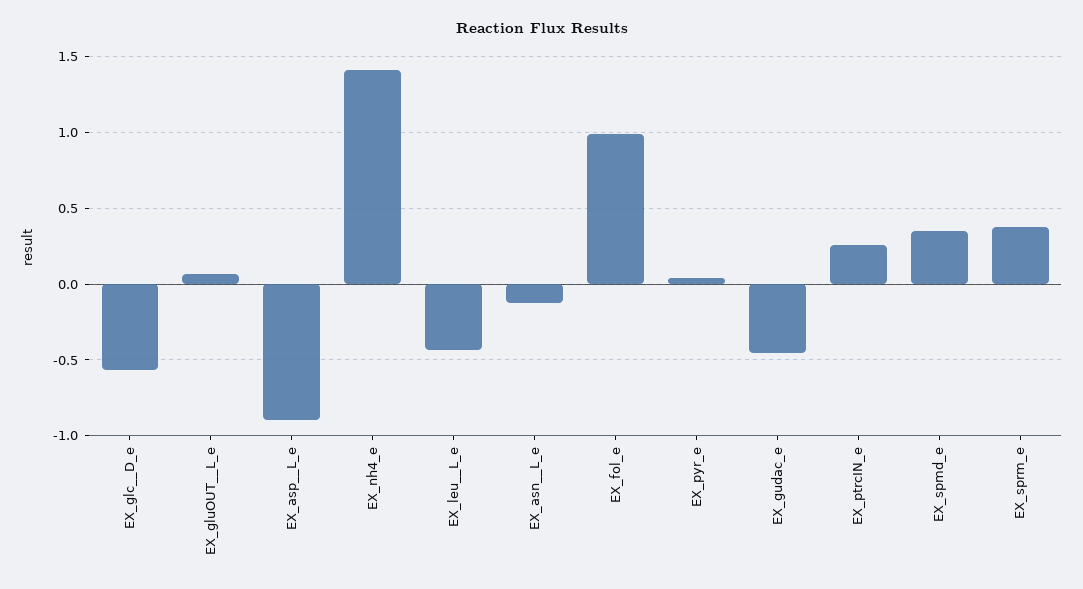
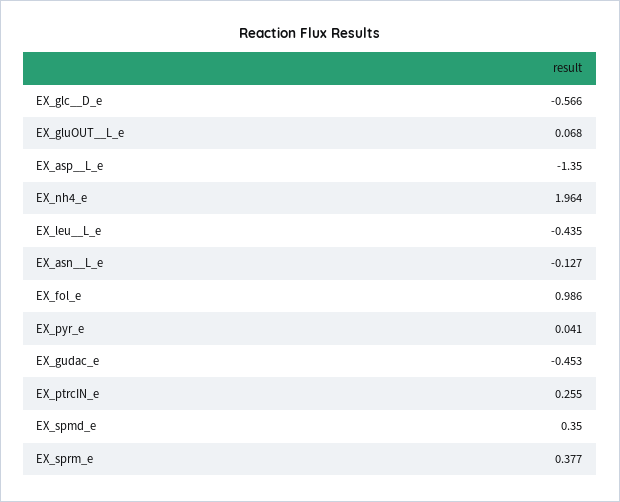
EX_asp__L_e: -0.9 -> -1.35
EX_nh4_e: 1.4 -> 1.964

